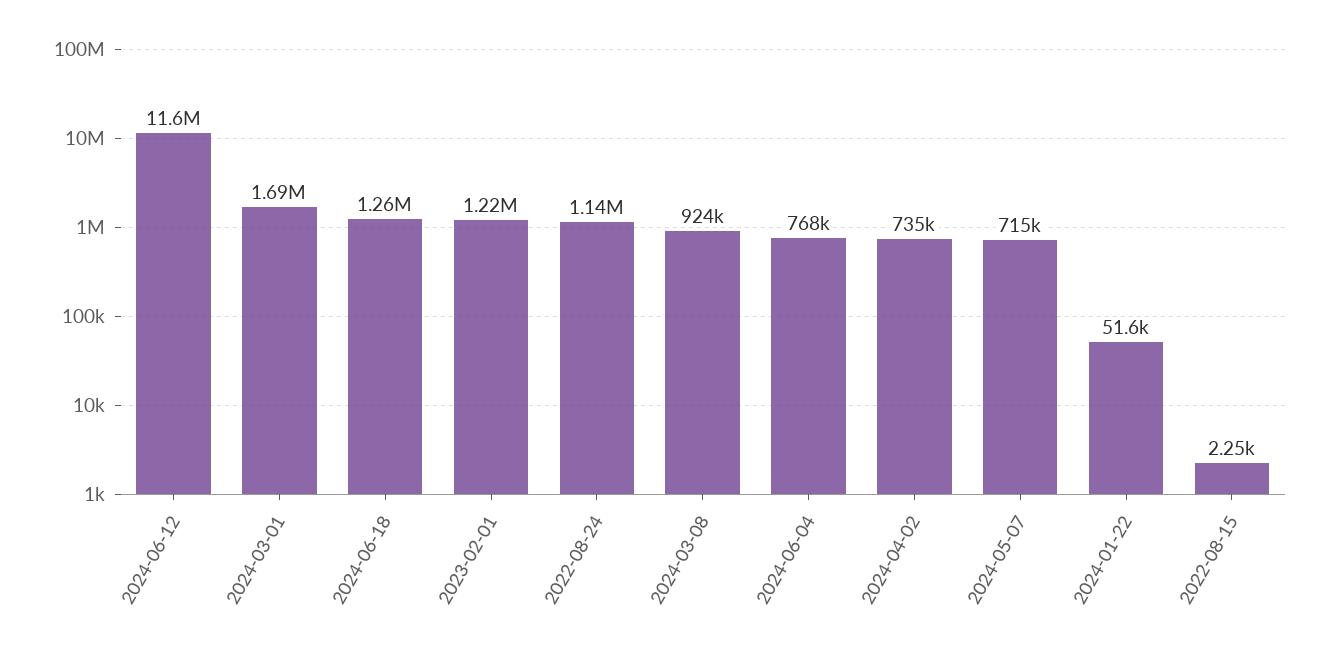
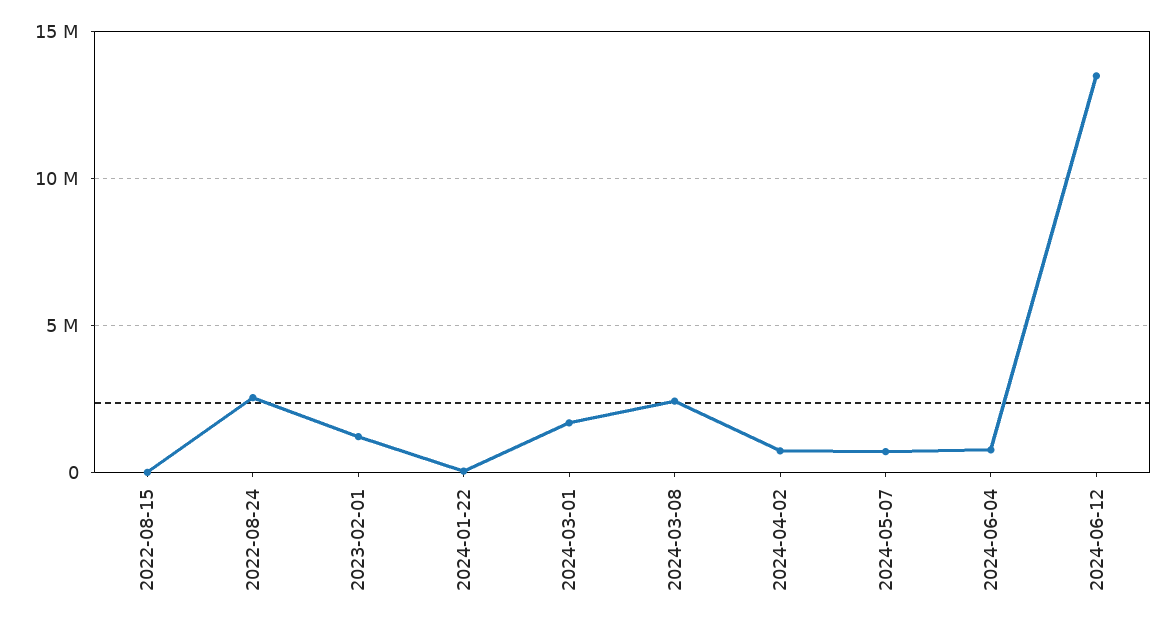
2024-06-12: 11600000 -> 13500000
2024-06-18: 1260000 -> none
2022-08-24: 1140000 -> 2500000
2024-03-08: 924000 -> 2500000

